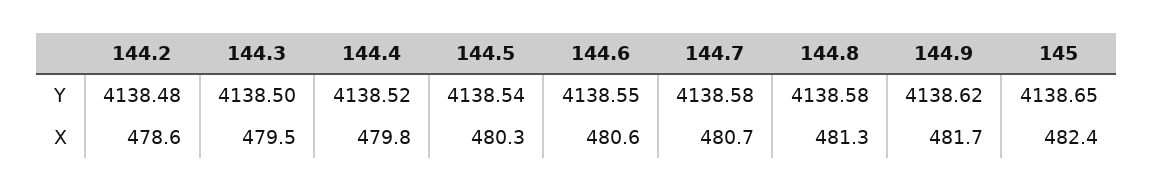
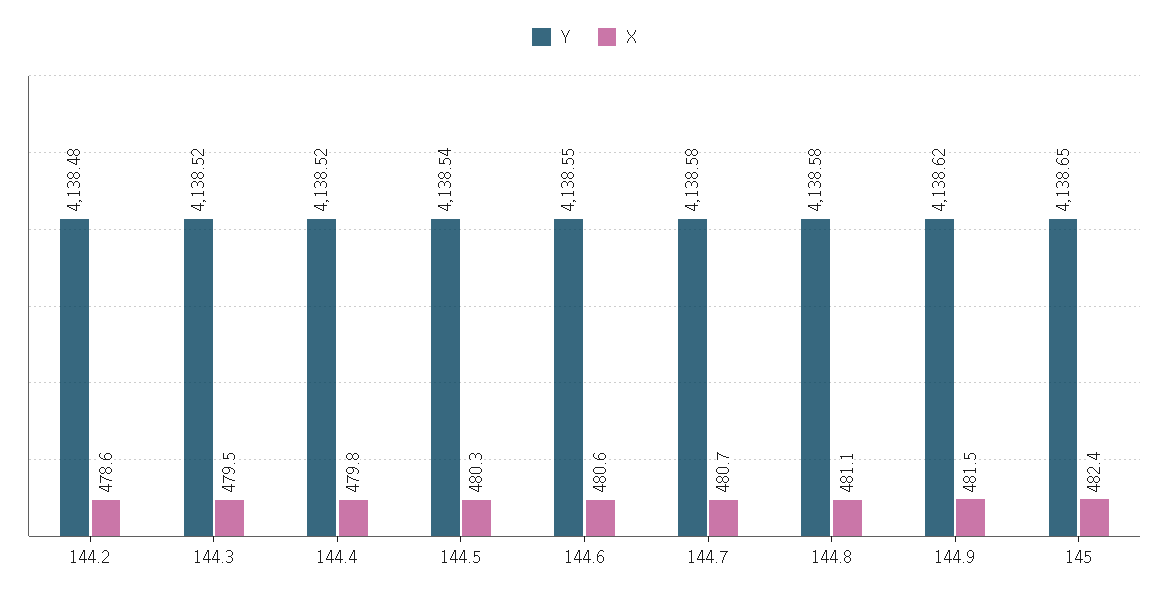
Y, 144.3: 4138.5 -> 4138.52
X, 144.8: 481.3 -> 481.1
X, 144.9: 481.7 -> 481.5

